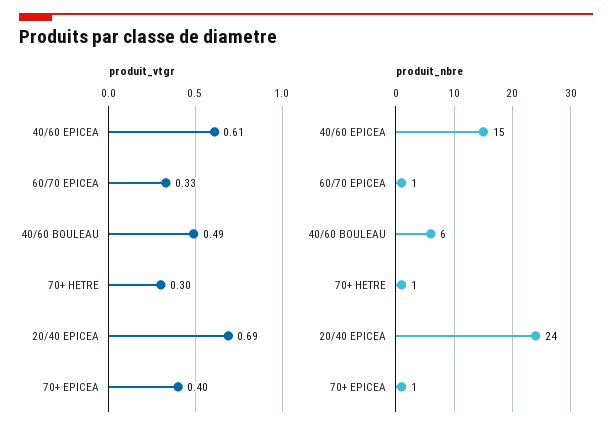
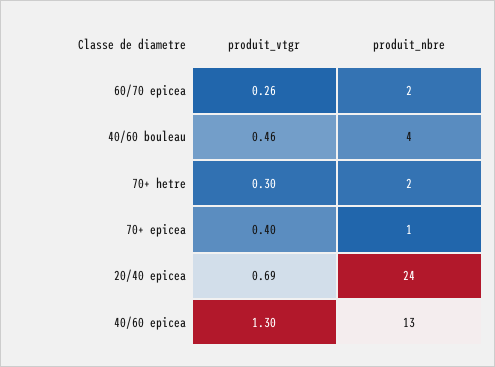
produit_vtgr, 40/60 EPICEA: 0.61 -> 1.3
produit_vtgr, 60/70 EPICEA: 0.33 -> 0.26
produit_vtgr, 40/60 BOULEAU: 0.49 -> 0.46
produit_nbre, 40/60 EPICEA: 15 -> 13
produit_nbre, 60/70 EPICEA: 1 -> 2
produit_nbre, 40/60 BOULEAU: 6 -> 4
produit_nbre, 70+ HETRE: 1 -> 2

